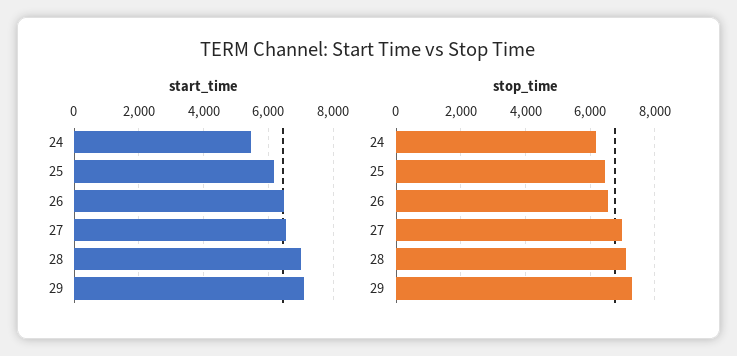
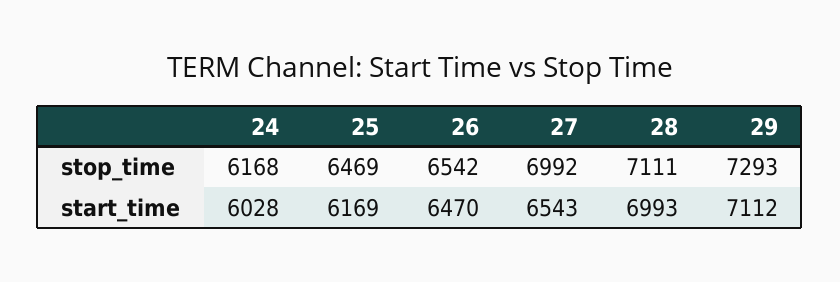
start_time, 24: 5400 -> 6028

